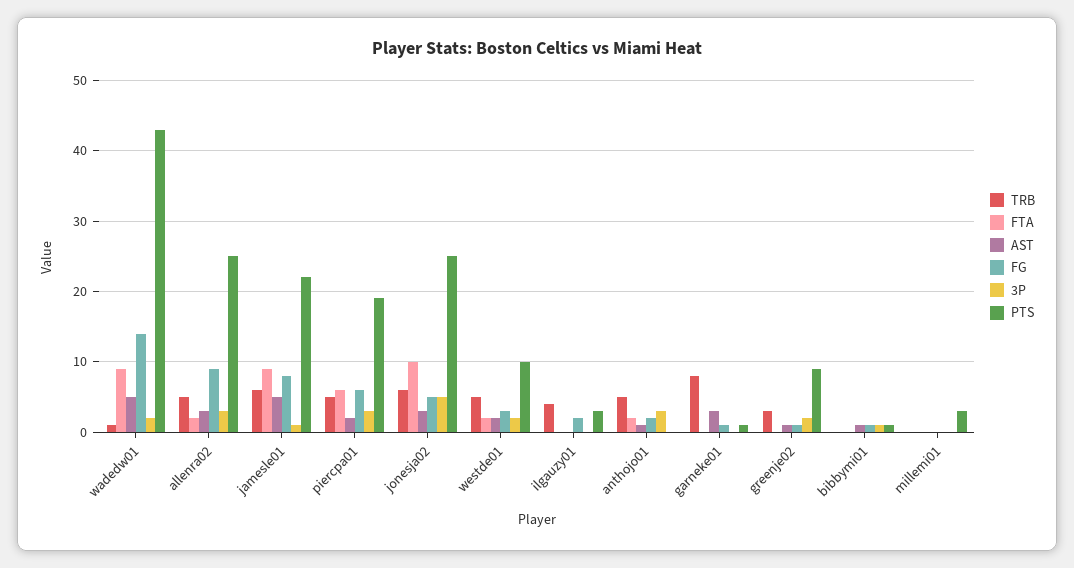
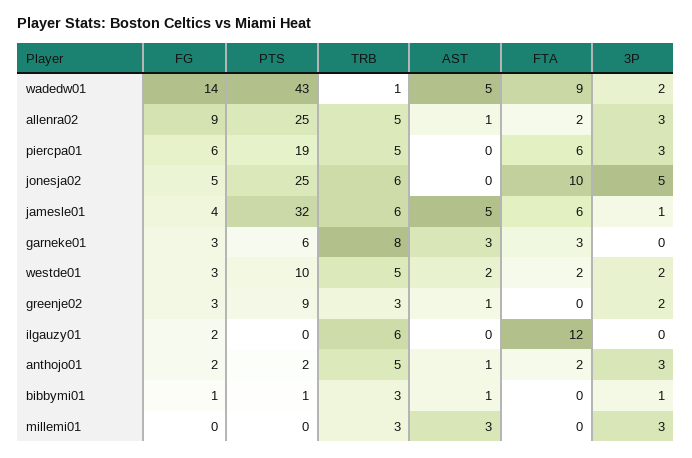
AST, allenra02: 3 -> 1
FTA, jamesle01: 9 -> 6
FG, jamesle01: 8 -> 4
PTS, jamesle01: 22 -> 32
AST, piercpa01: 2 -> 0
AST, jonesja02: 3 -> 0
TRB, ilgauzy01: 4 -> 6
FTA, ilgauzy01: 0 -> 12
PTS, ilgauzy01: 3 -> 0
PTS, anthojo01: 0 -> 2
FTA, garneke01: 0 -> 3
FG, garneke01: 1 -> 3
PTS, garneke01: 1 -> 6
FG, greenje02: 1 -> 3
TRB, bibbymi01: 0 -> 3
TRB, millemi01: 0 -> 3
AST, millemi01: 0 -> 3
3P, millemi01: 0 -> 3
PTS, millemi01: 3 -> 0

